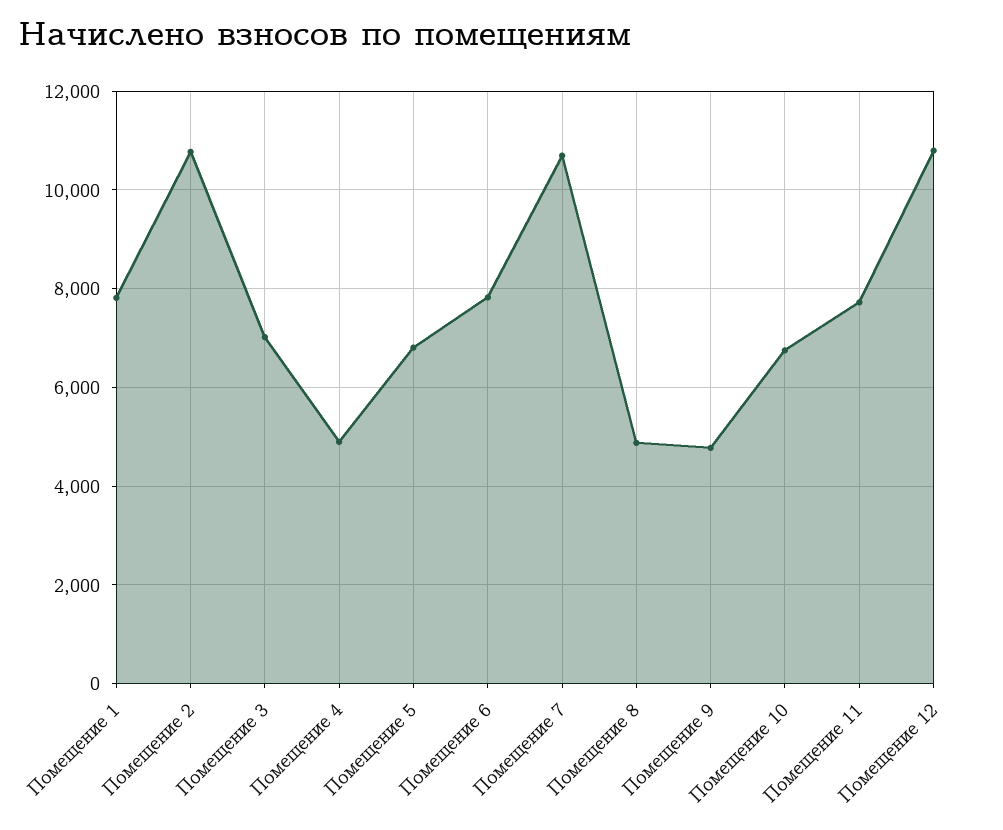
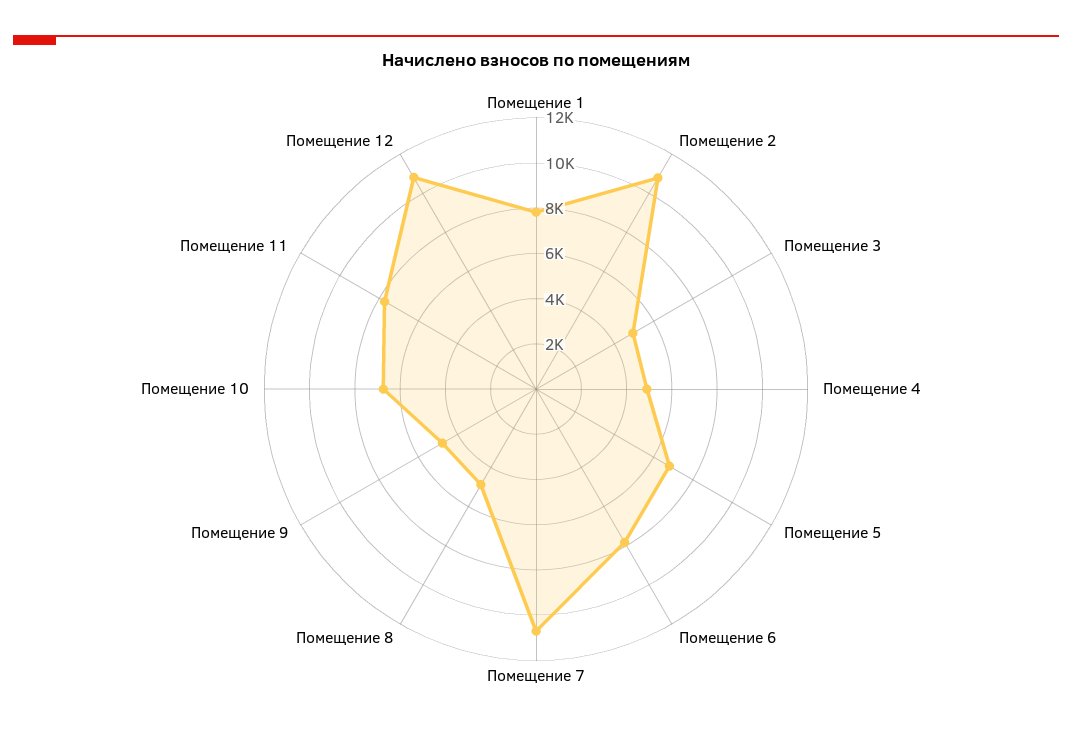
Помещение 3: 7000 -> 5000

